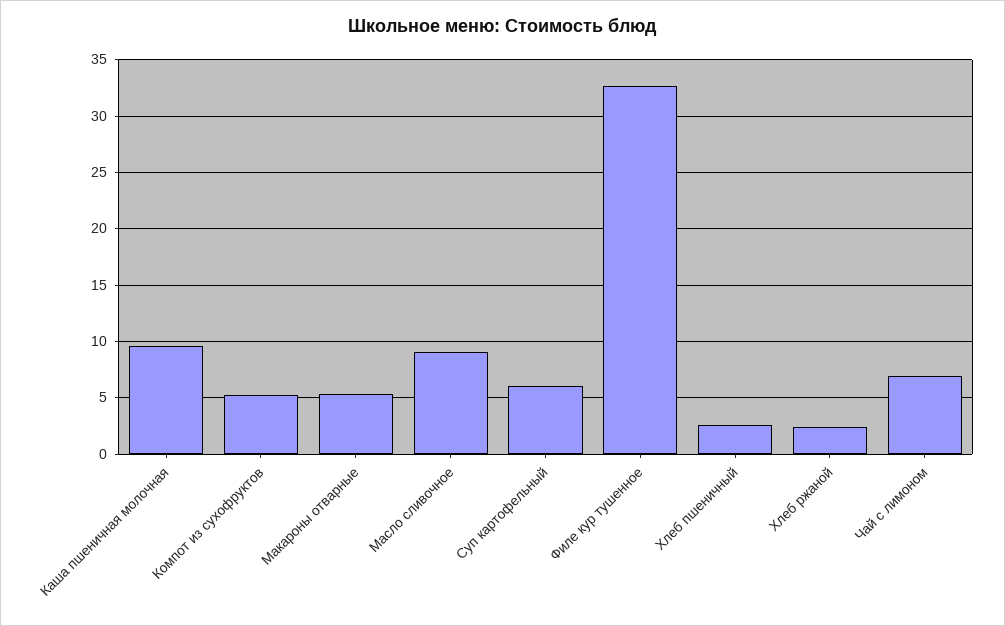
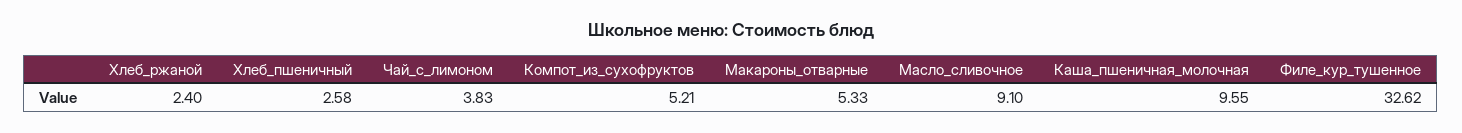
Суп картофельный: 6 -> none
Чай с лимоном: 7 -> 3.83

